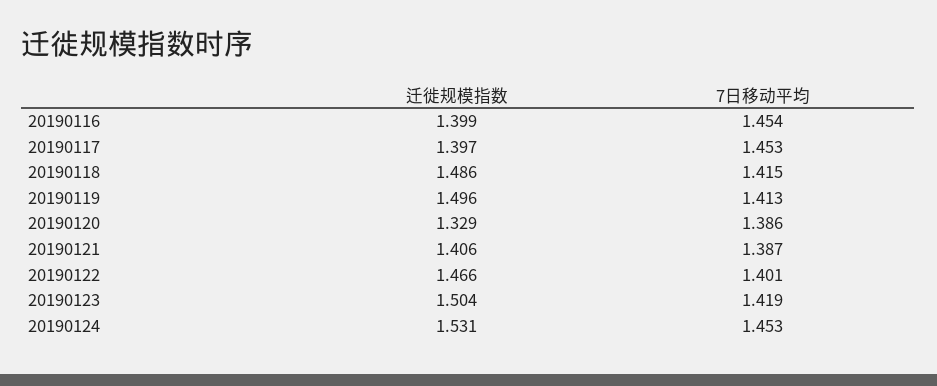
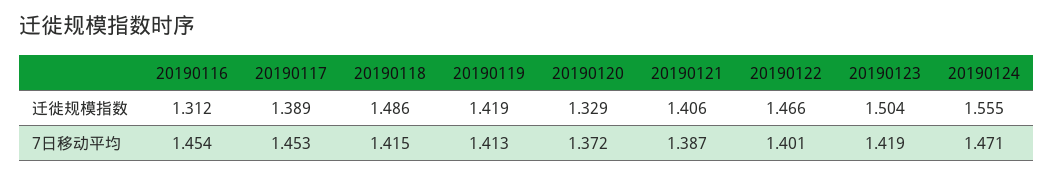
迁徙规模指数, 20190116: 1.399 -> 1.312
迁徙规模指数, 20190117: 1.397 -> 1.389
迁徙规模指数, 20190119: 1.496 -> 1.419
7日移动平均, 20190120: 1.386 -> 1.372
迁徙规模指数, 20190124: 1.531 -> 1.555
7日移动平均, 20190124: 1.453 -> 1.471

